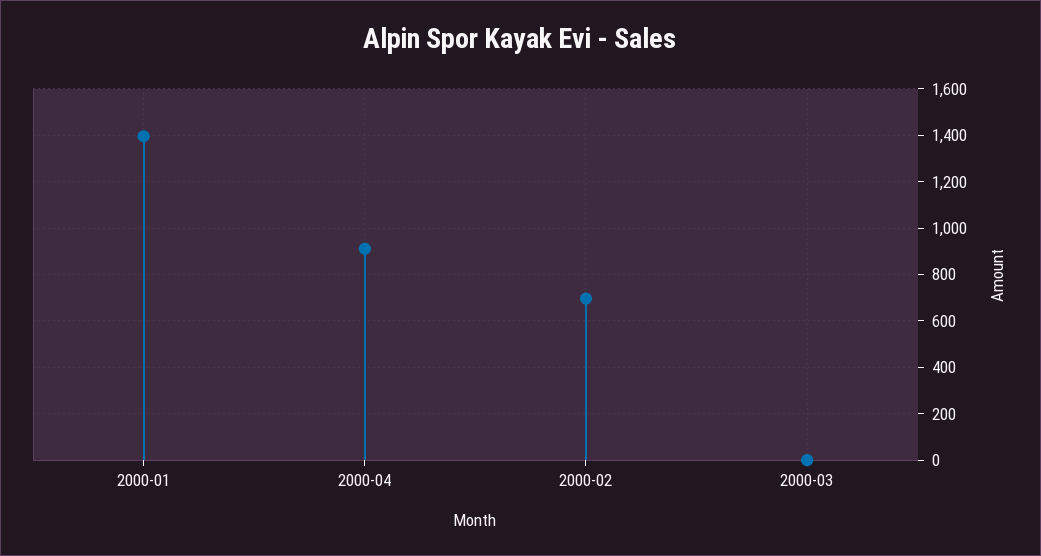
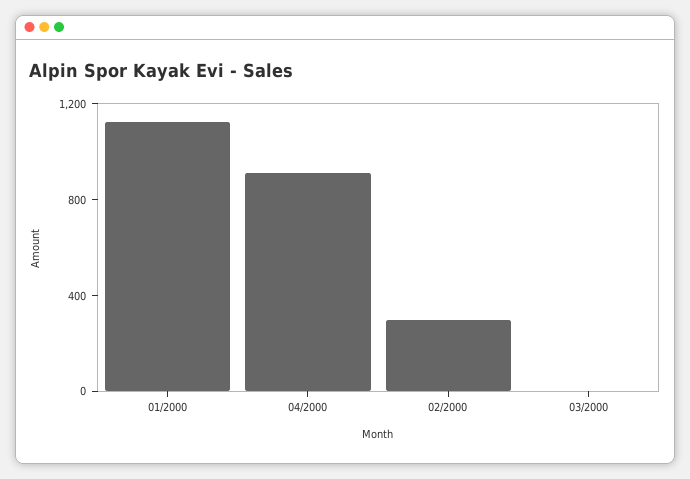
2000-01: 1400 -> 1100
2000-02: 700 -> 300

